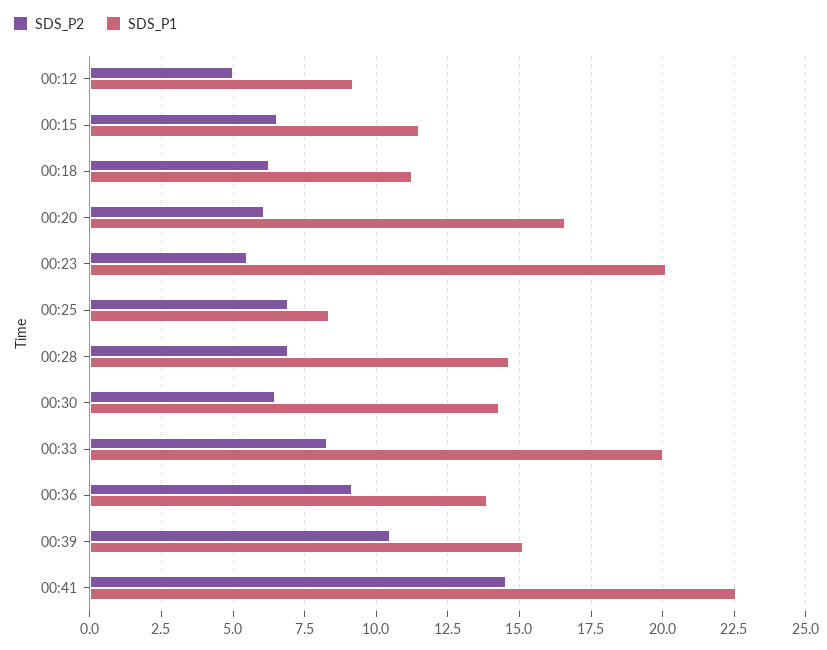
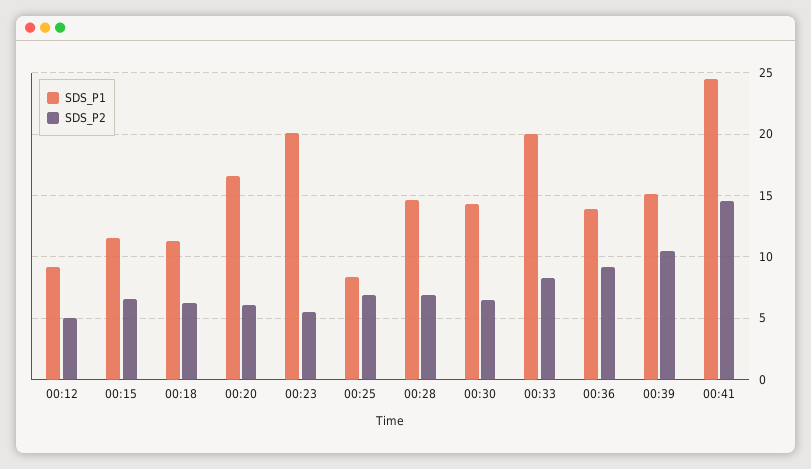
SDS_P1, 00:41: 22.5 -> 24.5

